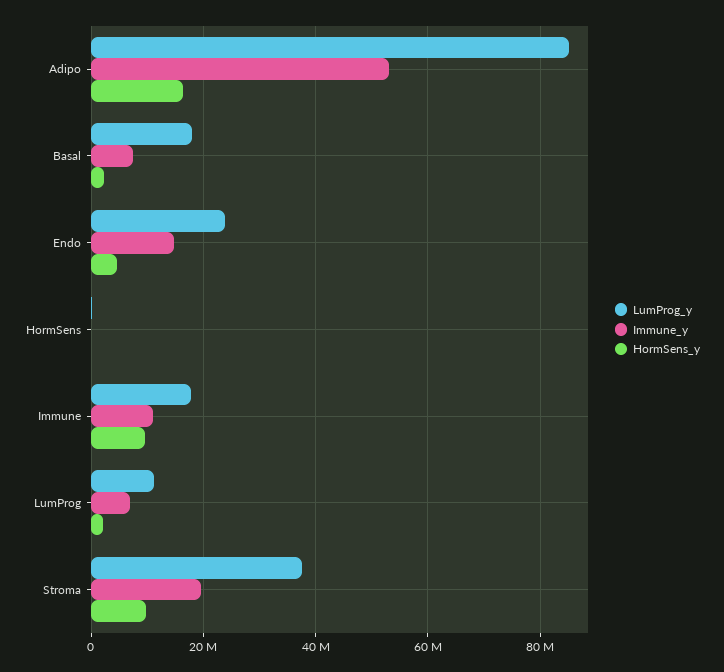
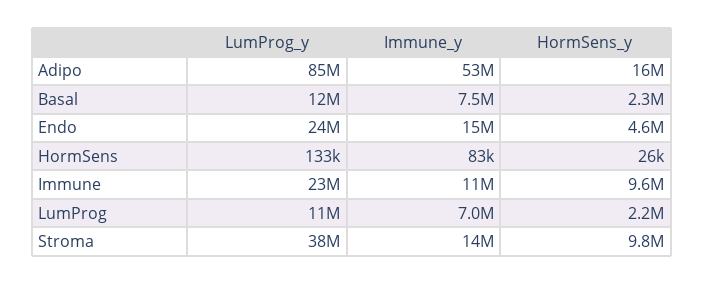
LumProg_y, Basal: 18000000 -> 12000000
LumProg_y, Immune: 18000000 -> 23000000
Immune_y, Stroma: 20000000 -> 14000000

